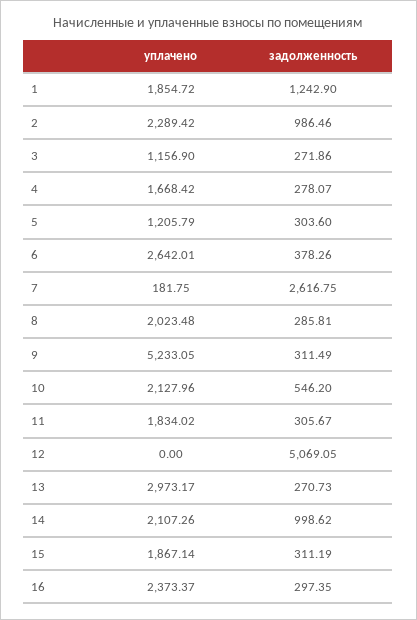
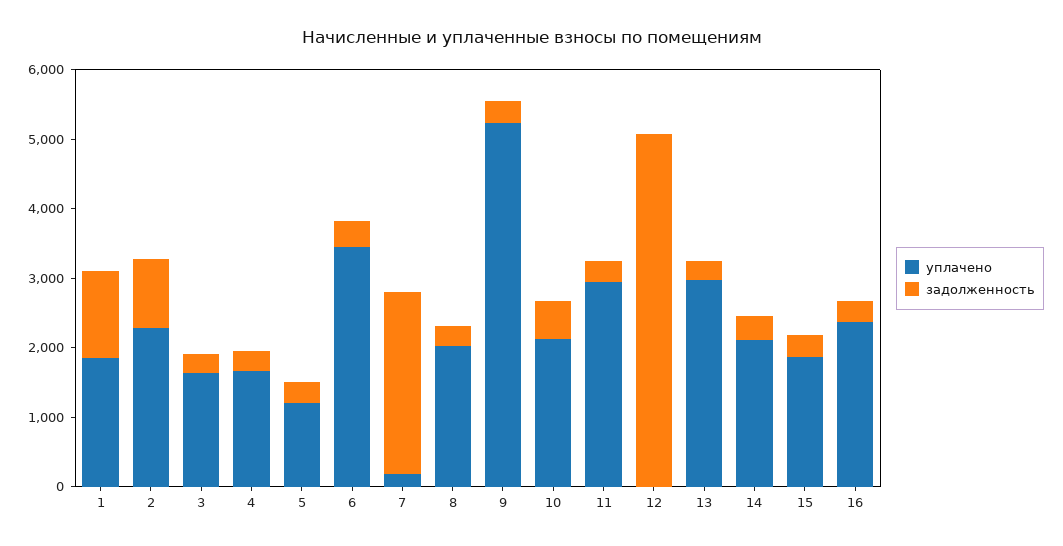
уплачено, 3: 1156.9 -> 1600
уплачено, 6: 2642.01 -> 3400
уплачено, 11: 1834.02 -> 3000
задолженность, 14: 998.62 -> 400

